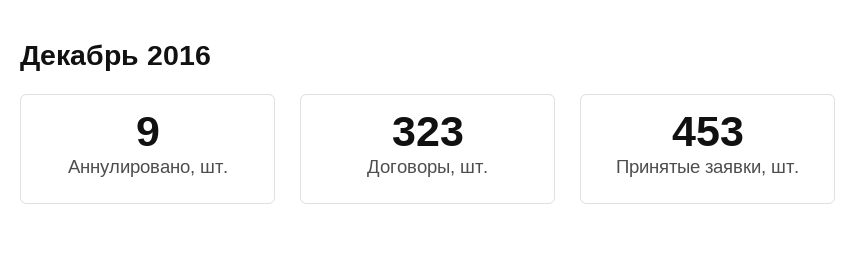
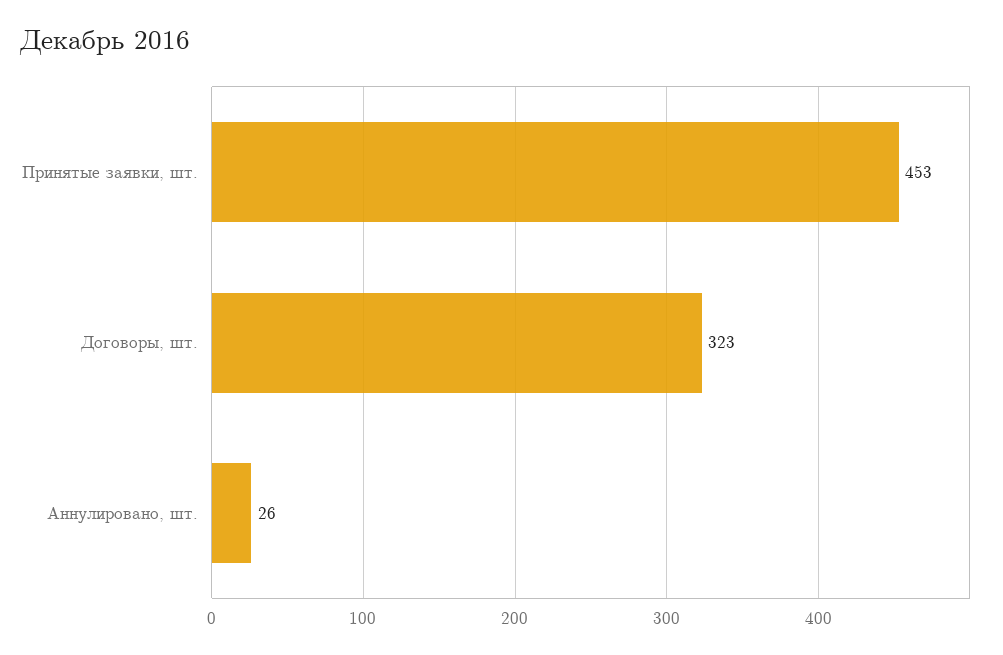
Аннулировано, шт.: 9 -> 26

